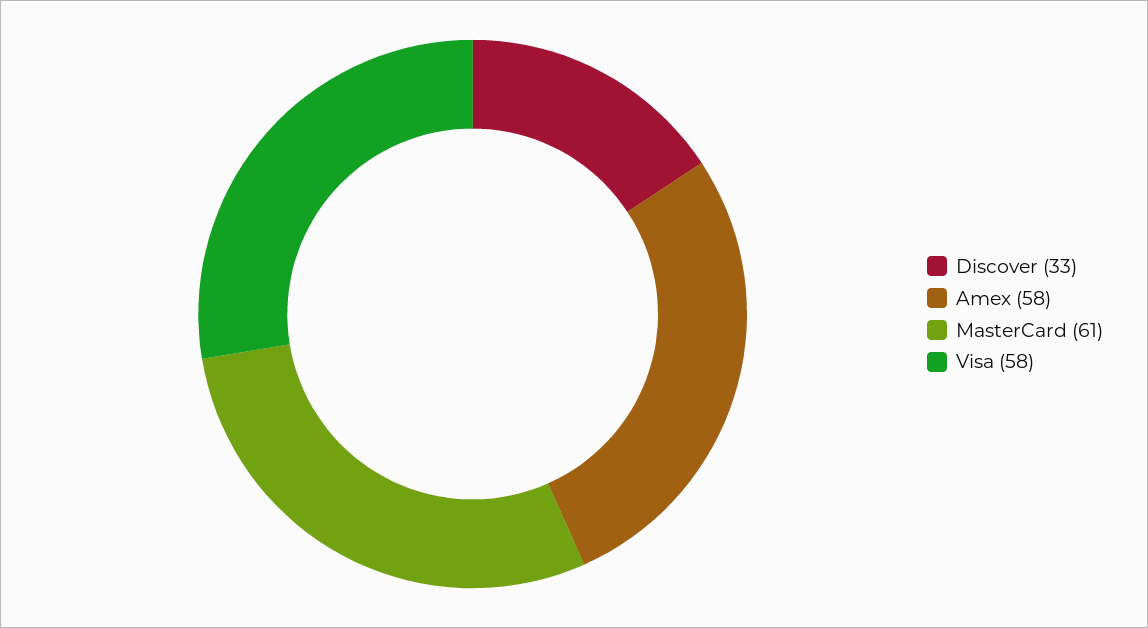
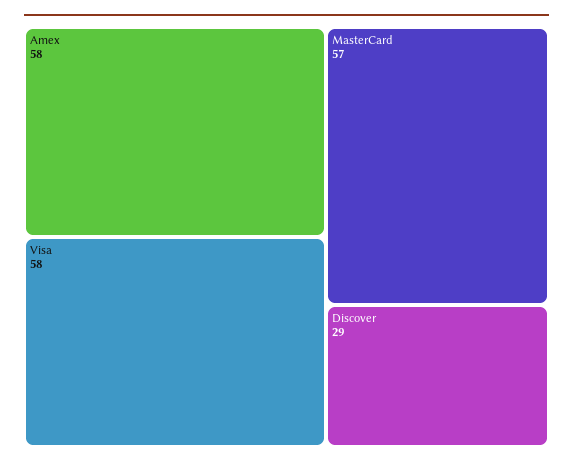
Discover: 33 -> 29
MasterCard: 61 -> 57

